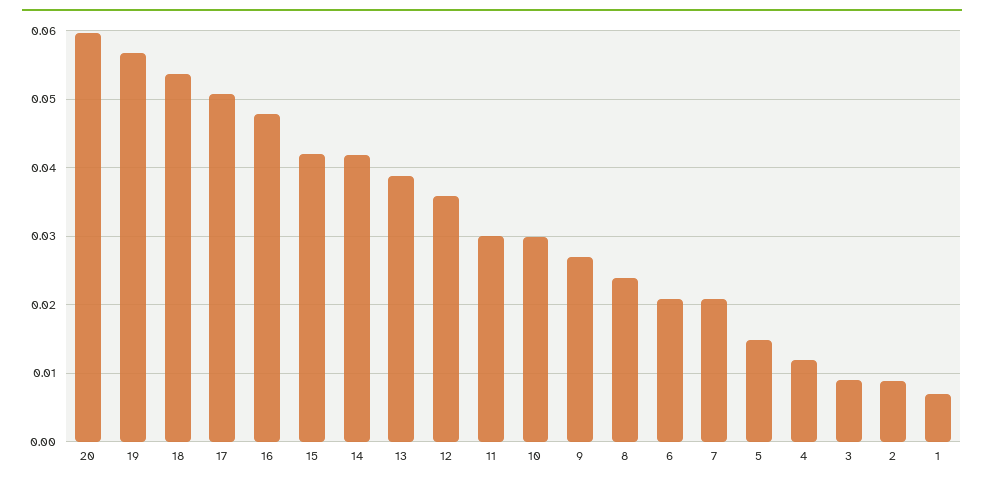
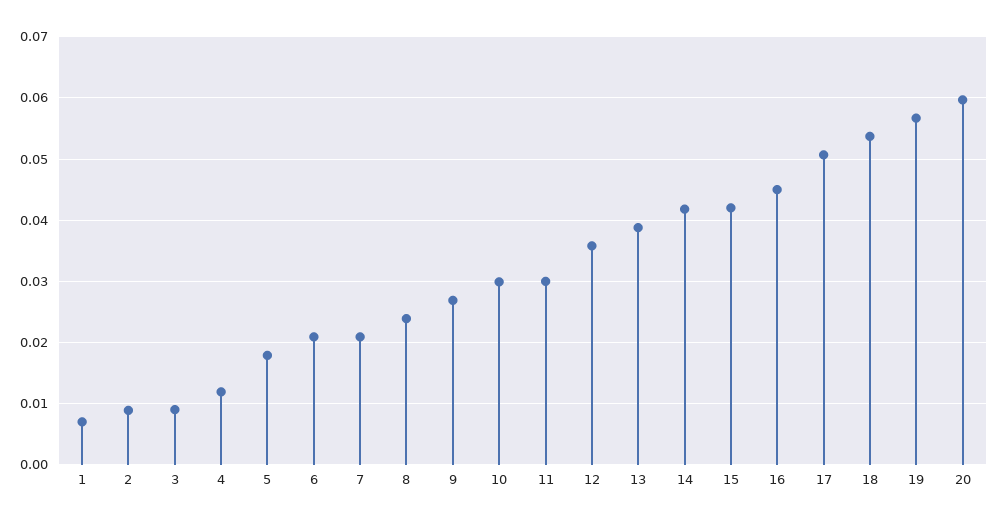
16: 0.048 -> 0.045
5: 0.015 -> 0.018

